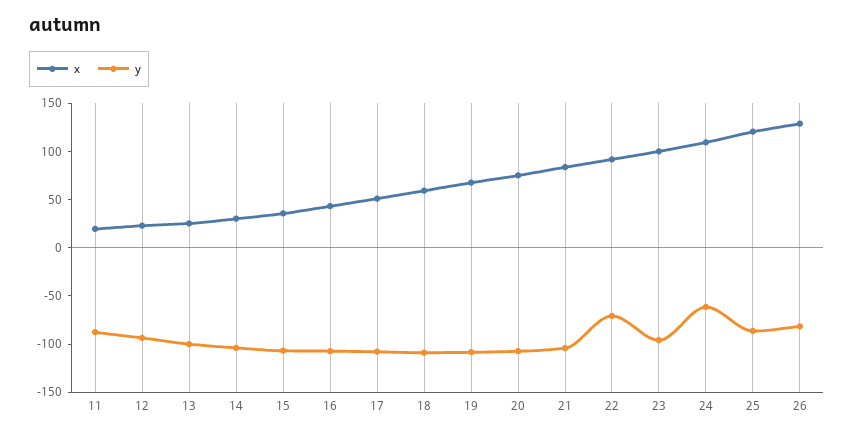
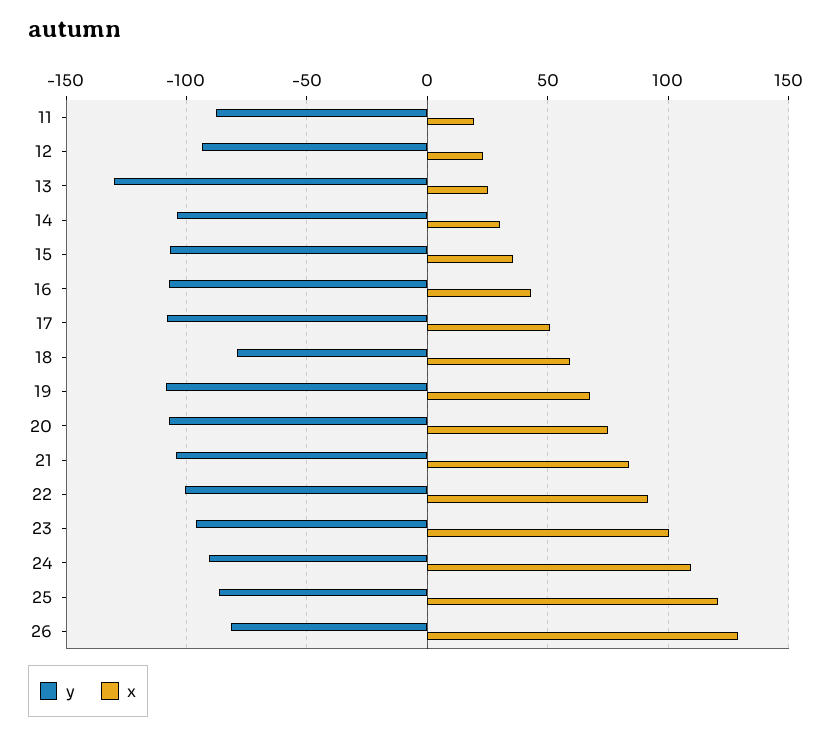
y, 13: -100 -> -130
y, 18: -110 -> -80
y, 22: -70 -> -100
y, 24: -60 -> -90

